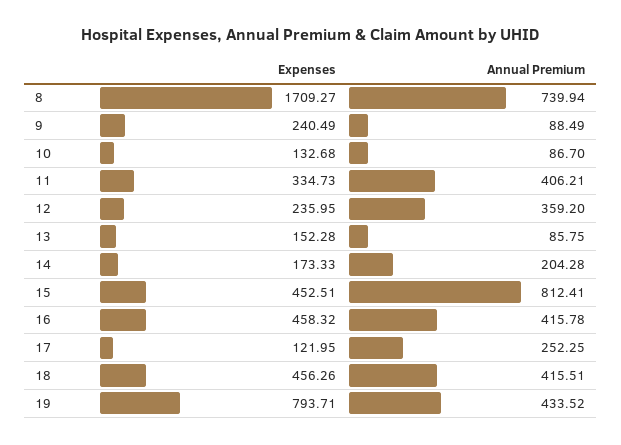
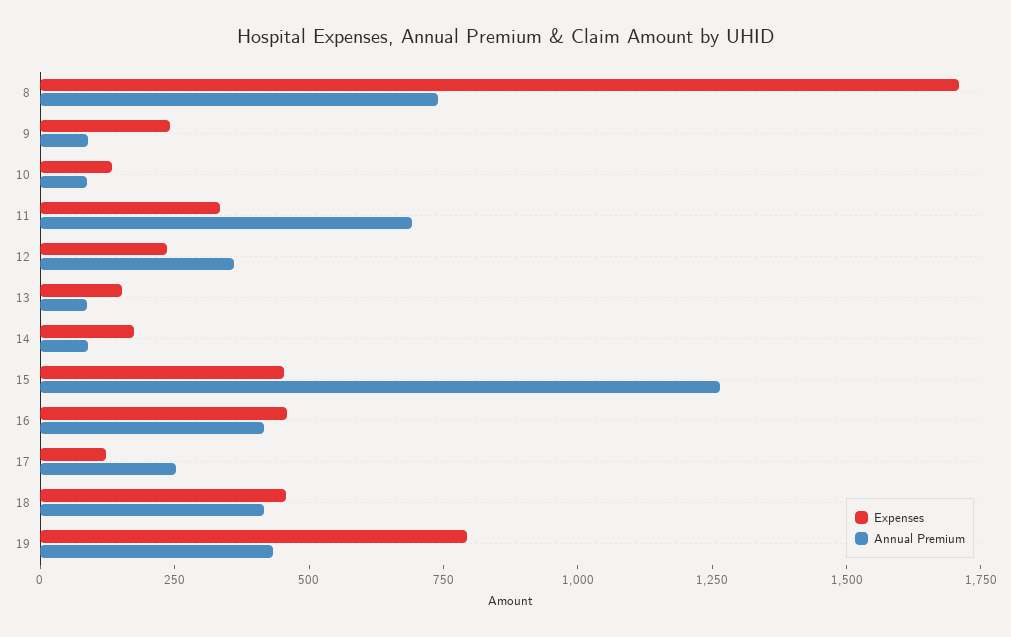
Annual Premium, 11: 406.21 -> 700
Annual Premium, 14: 204.28 -> 100
Annual Premium, 15: 812.41 -> 1250

